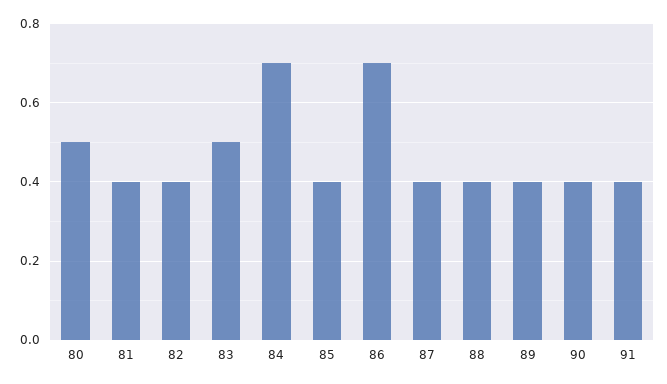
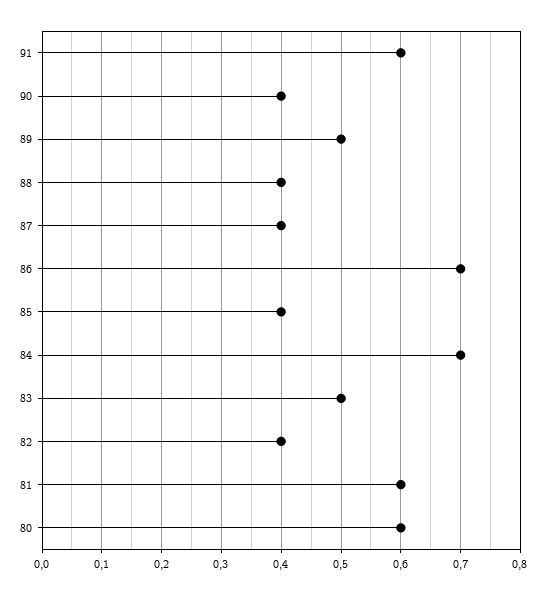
80: 0.5 -> 0.6
81: 0.4 -> 0.6
89: 0.4 -> 0.5
91: 0.4 -> 0.6

